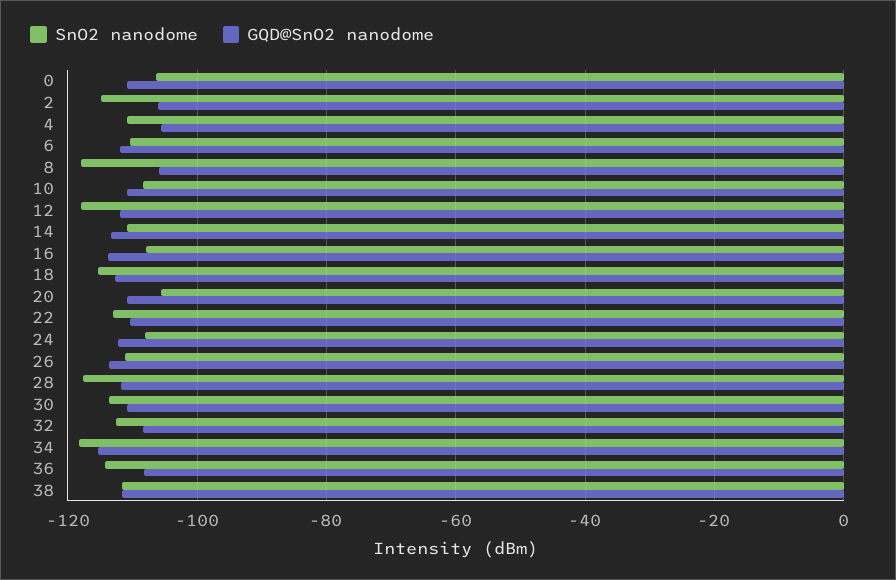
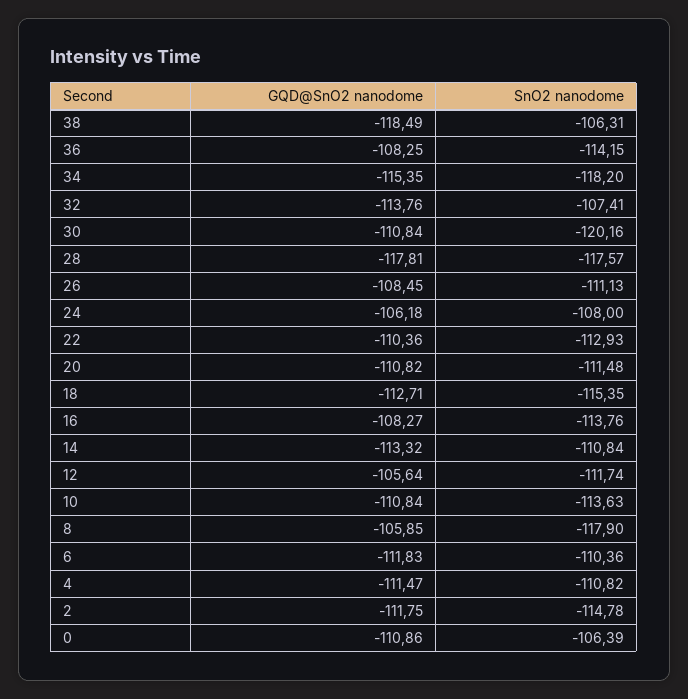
GQD@SnO2 nanodome, 2: -106 -> -111.75
GQD@SnO2 nanodome, 4: -106 -> -111.47
SnO2 nanodome, 10: -108 -> -113.63
SnO2 nanodome, 12: -118 -> -111.74
GQD@SnO2 nanodome, 12: -112 -> -105.64
SnO2 nanodome, 16: -108 -> -113.76
GQD@SnO2 nanodome, 16: -114 -> -108.27
SnO2 nanodome, 20: -106 -> -111.48
GQD@SnO2 nanodome, 24: -112 -> -106.18
GQD@SnO2 nanodome, 26: -114 -> -108.45
GQD@SnO2 nanodome, 28: -112 -> -117.81
SnO2 nanodome, 30: -114 -> -120.16
SnO2 nanodome, 32: -112 -> -107.41
GQD@SnO2 nanodome, 32: -108 -> -113.76
SnO2 nanodome, 38: -112 -> -106.31
GQD@SnO2 nanodome, 38: -112 -> -118.49

